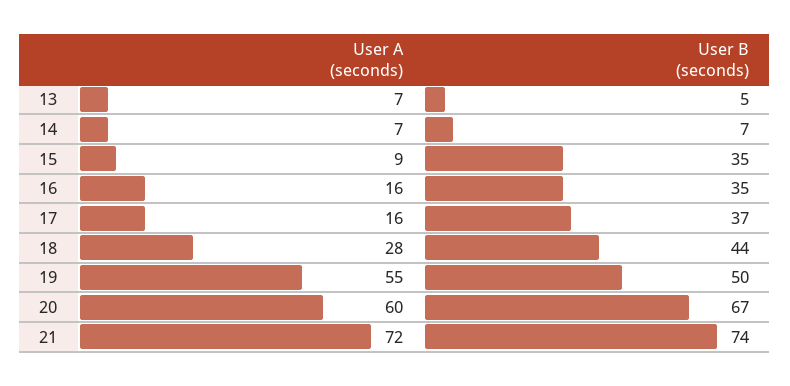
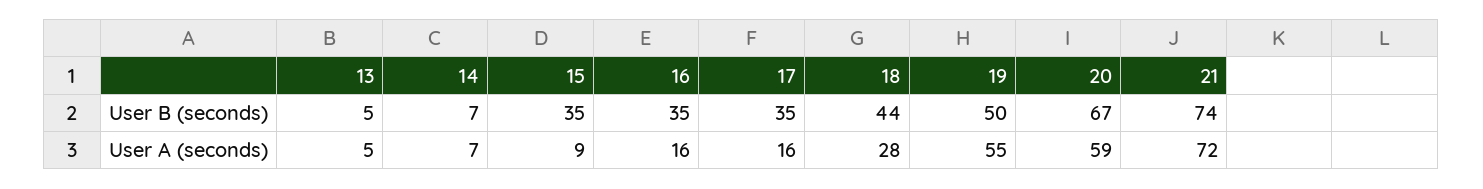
User A (seconds), 13: 7 -> 5
User B (seconds), 17: 37 -> 35
User A (seconds), 20: 60 -> 59

